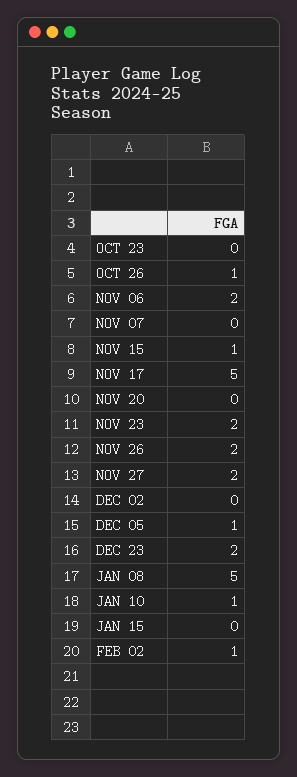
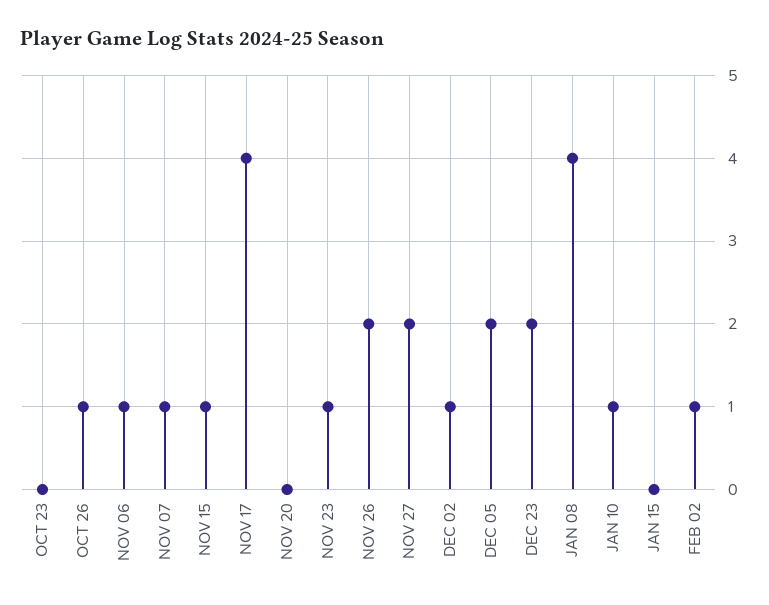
NOV 06: 2 -> 1
NOV 07: 0 -> 1
NOV 17: 5 -> 4
NOV 23: 2 -> 1
DEC 02: 0 -> 1
DEC 05: 1 -> 2
JAN 08: 5 -> 4

